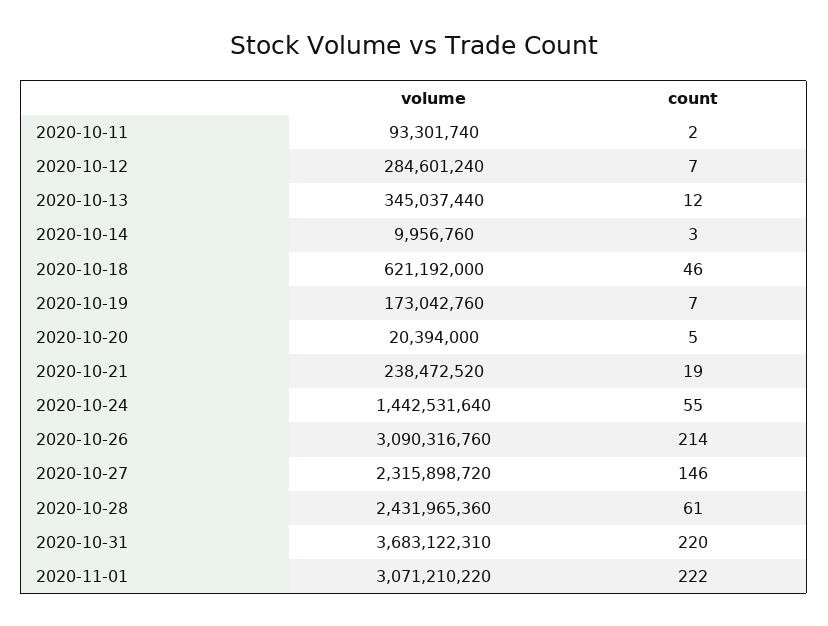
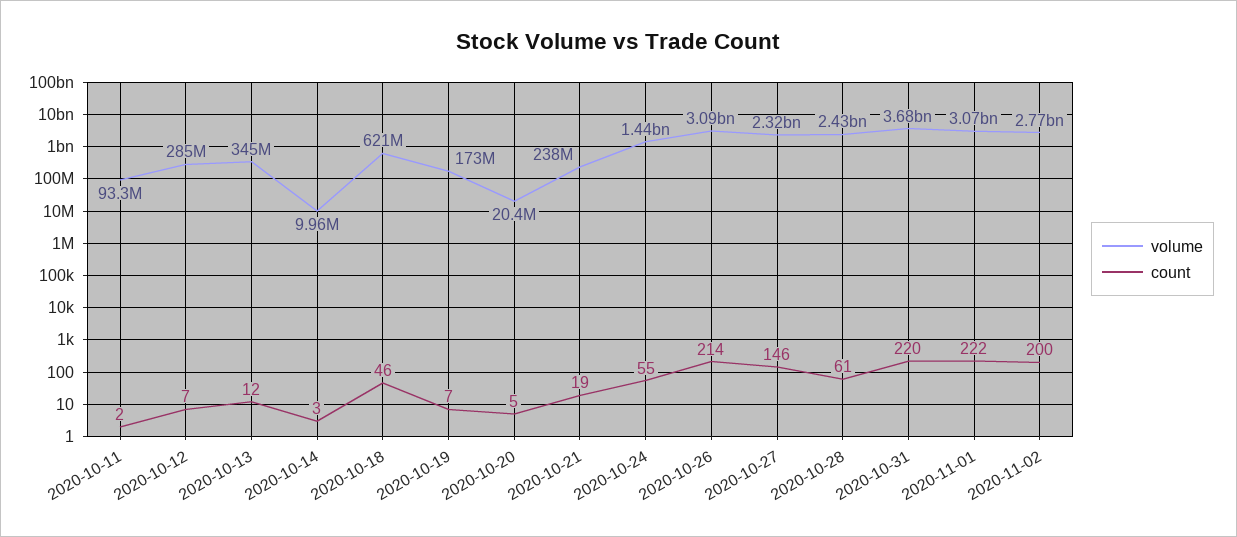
volume, 2020-11-02: none -> 2770000000
count, 2020-11-02: none -> 200

